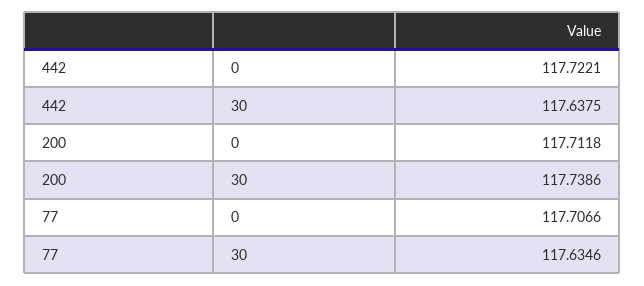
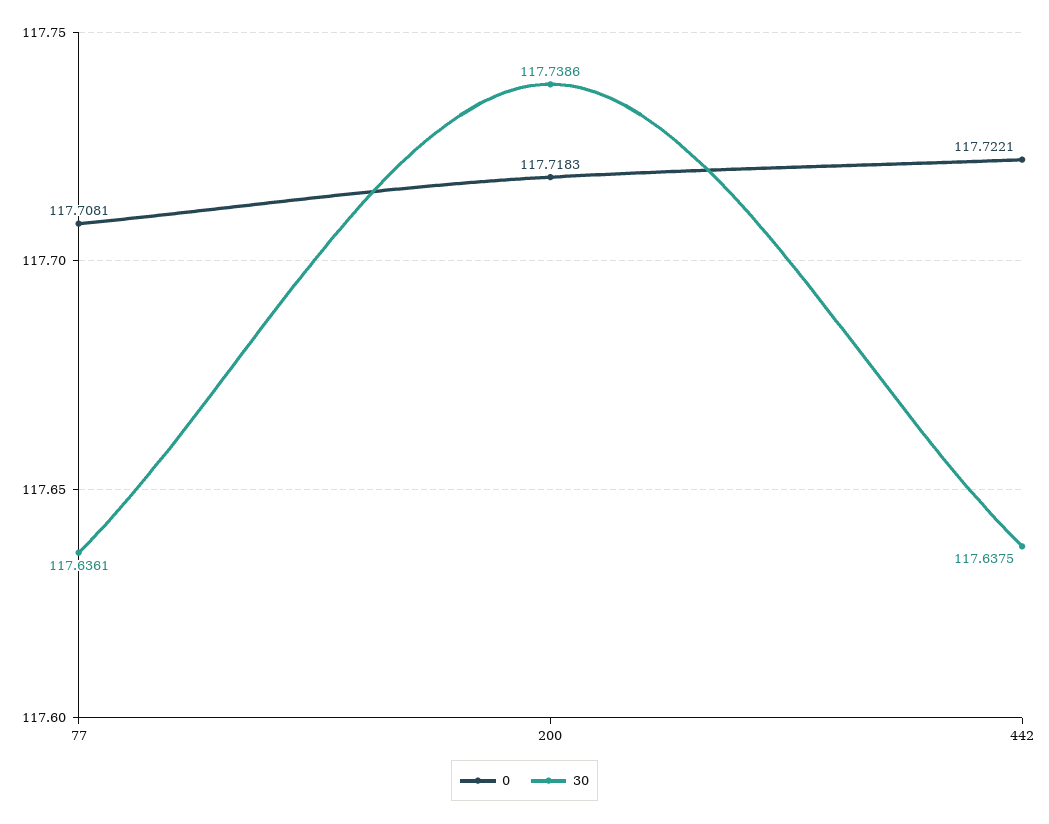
0, 200: 117.7118 -> 117.7183
0, 77: 117.7066 -> 117.7081
30, 77: 117.6346 -> 117.6361

